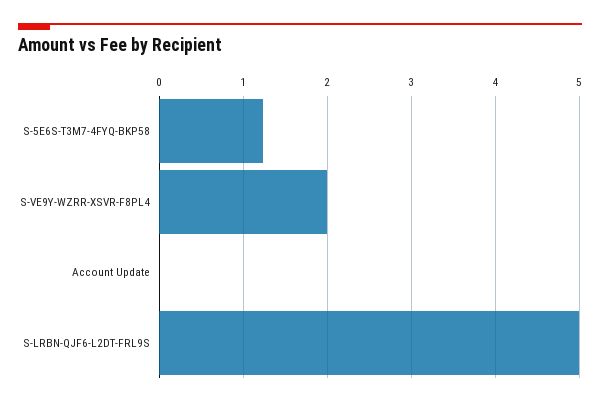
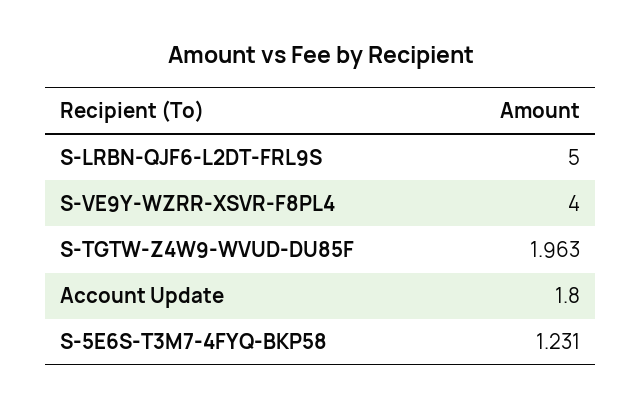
S-VE9Y-WZRR-XSVR-F8PL4: 2 -> 4
Account Update: 0 -> 1.8
S-TGTW-Z4W9-WVUD-DU85F: none -> 1.963

